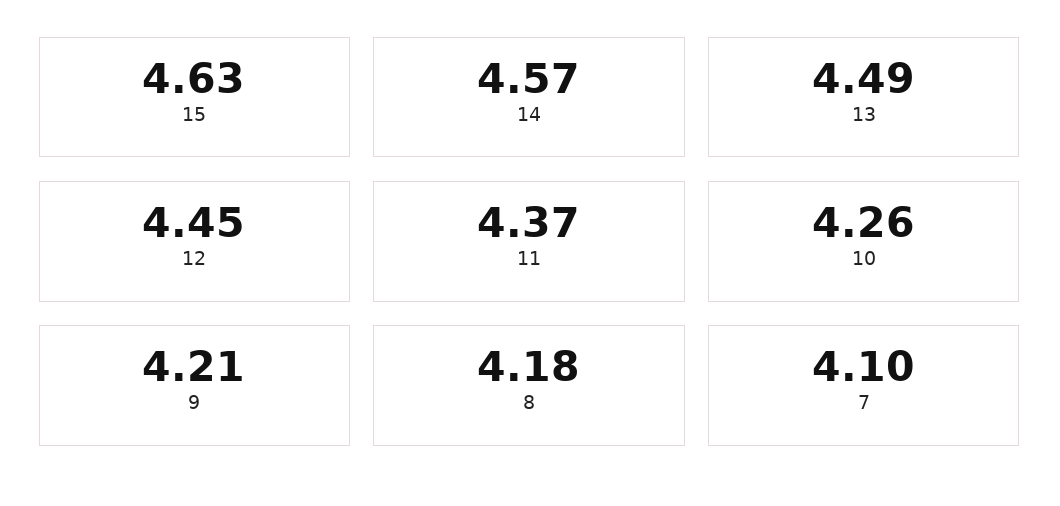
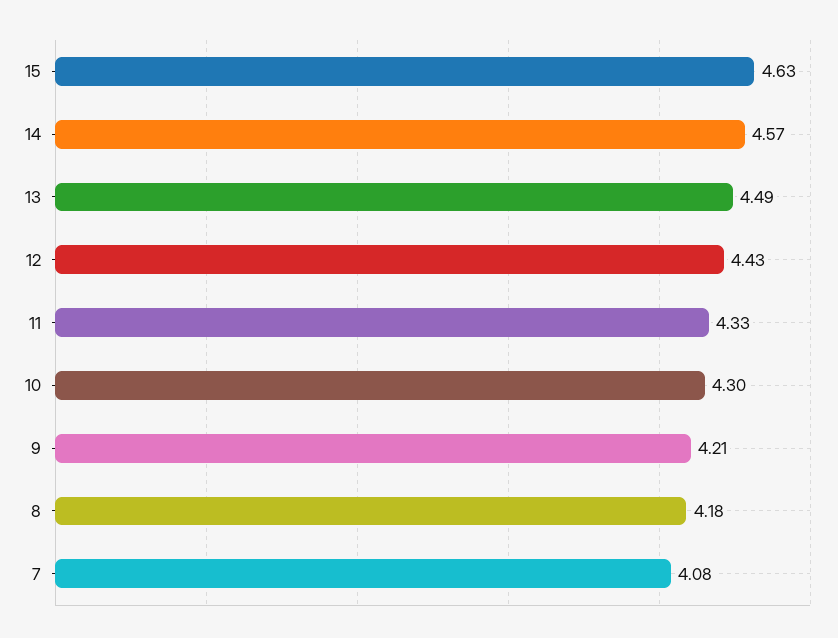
12: 4.45 -> 4.43
11: 4.37 -> 4.33
10: 4.26 -> 4.3
7: 4.1 -> 4.08

